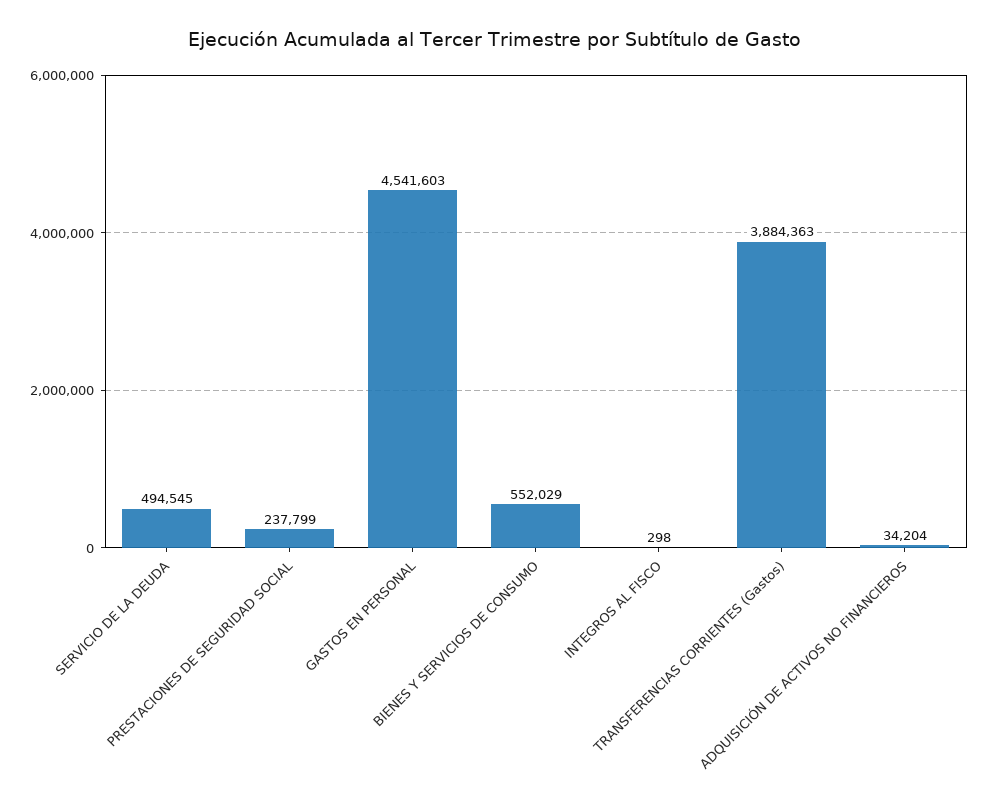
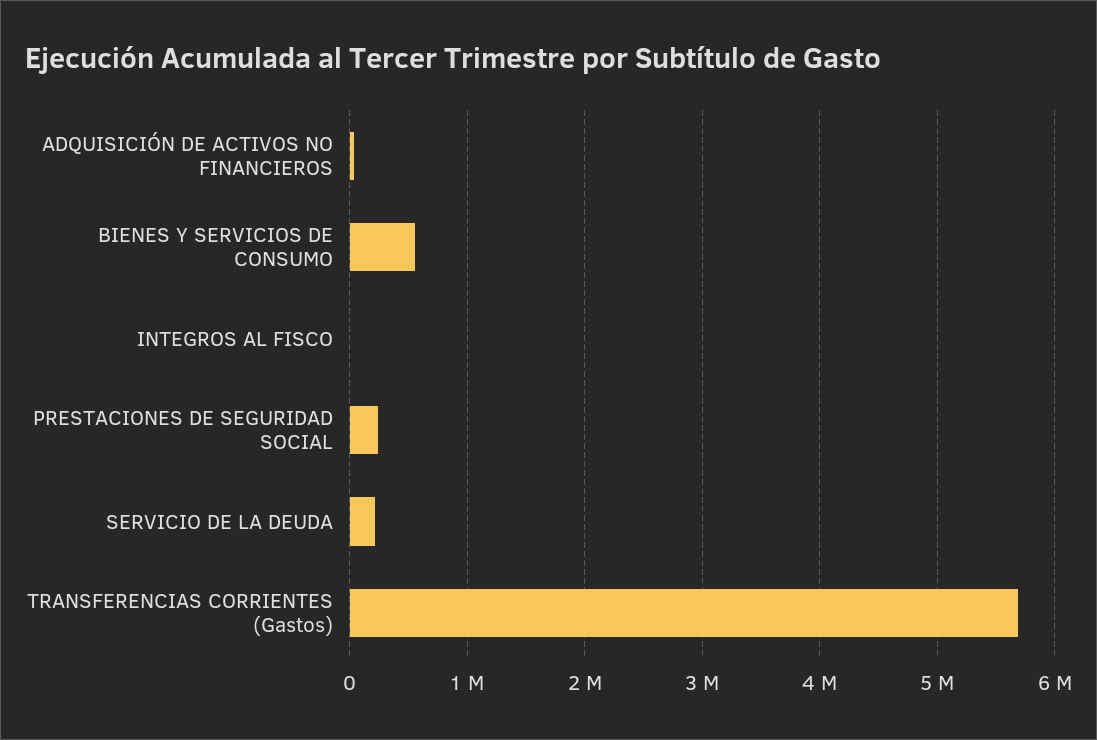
SERVICIO DE LA DEUDA: 494545 -> 200000
GASTOS EN PERSONAL: 4541603 -> none
TRANSFERENCIAS CORRIENTES (Gastos): 3884363 -> 5700000

